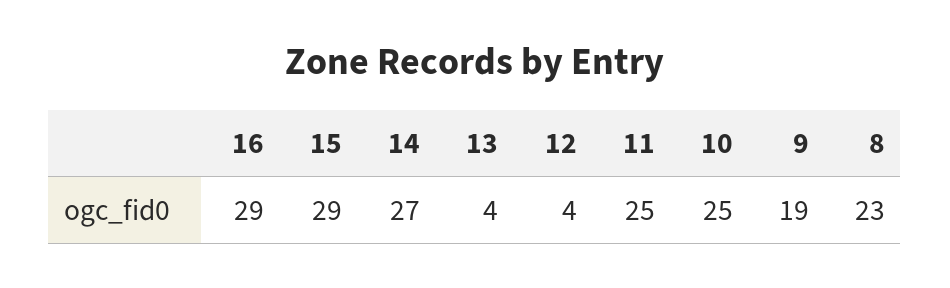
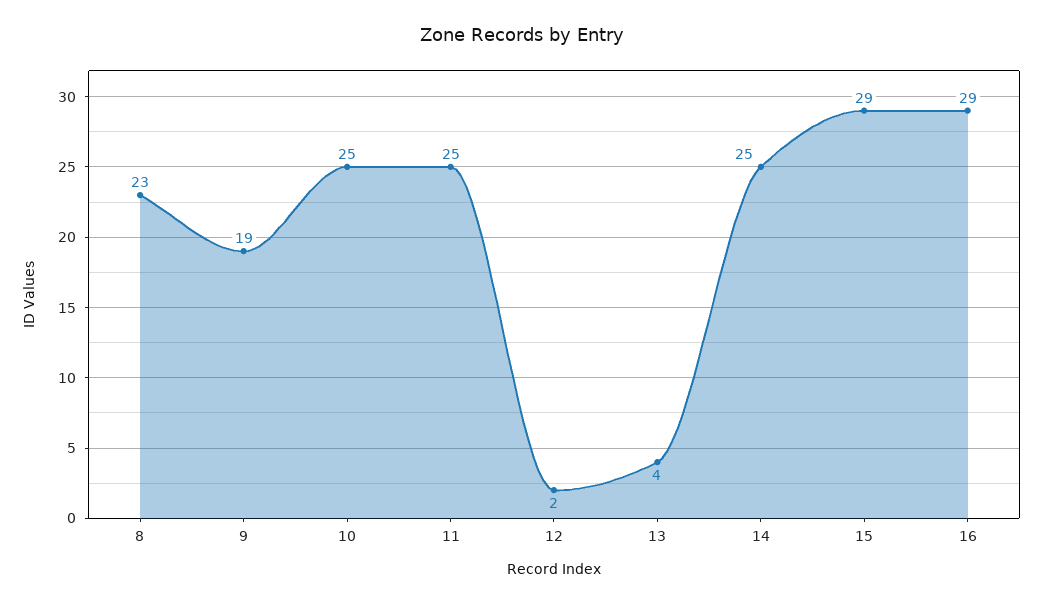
14: 27 -> 25
12: 4 -> 2

